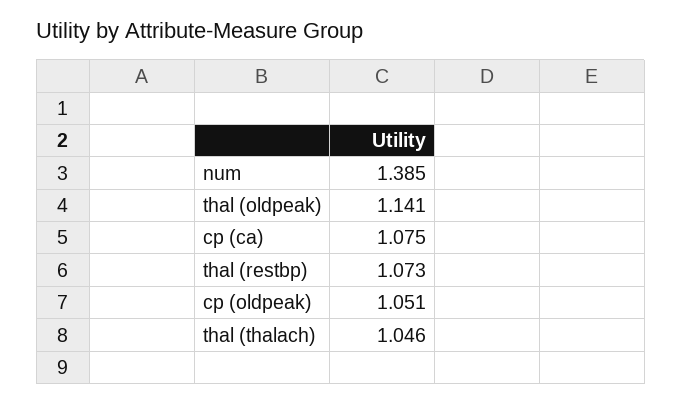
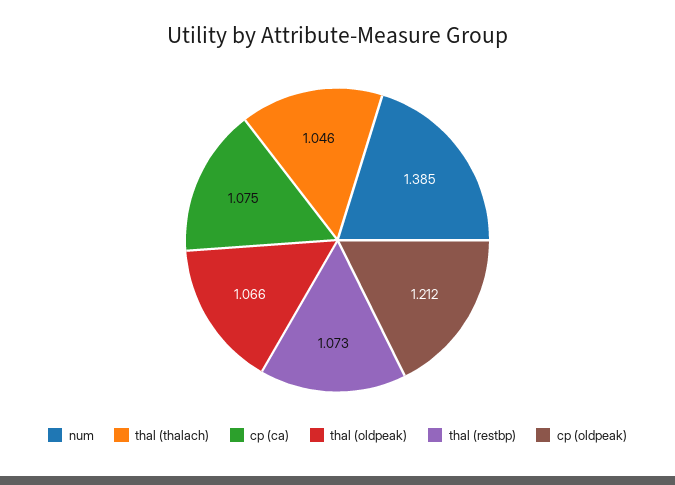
thal (oldpeak): 1.141 -> 1.066
cp (oldpeak): 1.051 -> 1.212

